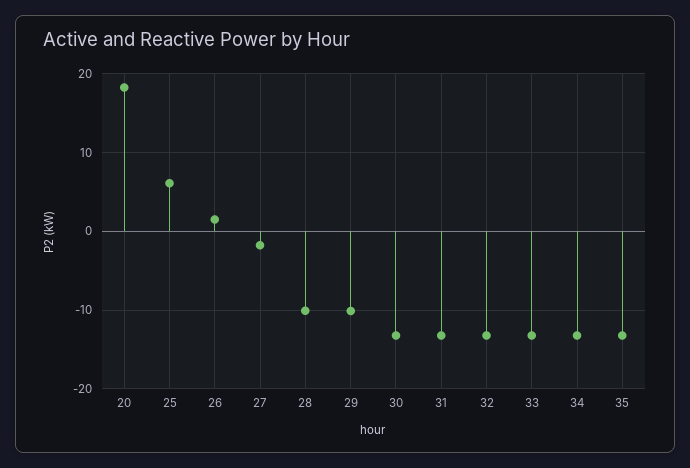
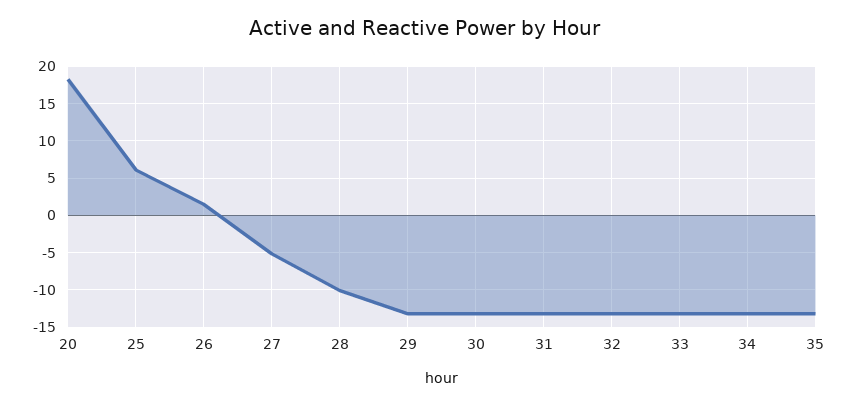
27: -2 -> -5
29: -10 -> -13

